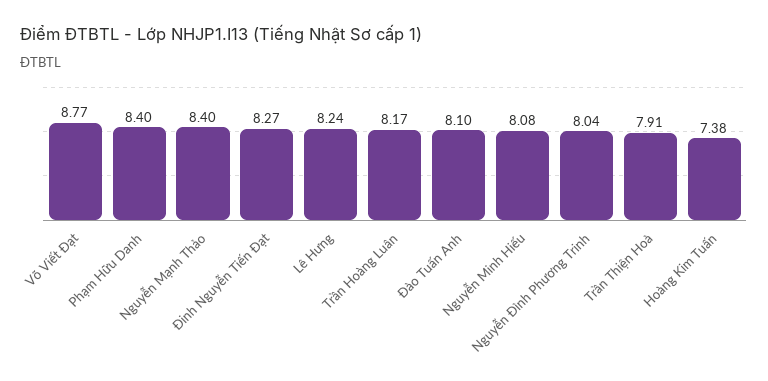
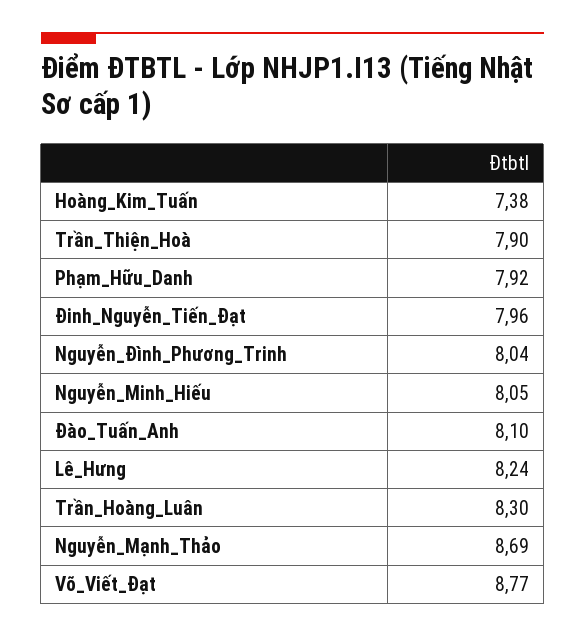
Phạm Hữu Danh: 8.4 -> 7.92
Nguyễn Mạnh Thảo: 8.4 -> 8.69
Đinh Nguyễn Tiến Đạt: 8.27 -> 7.96
Trần Hoàng Luân: 8.17 -> 8.3
Nguyễn Minh Hiếu: 8.08 -> 8.05
Trần Thiện Hoà: 7.91 -> 7.9

